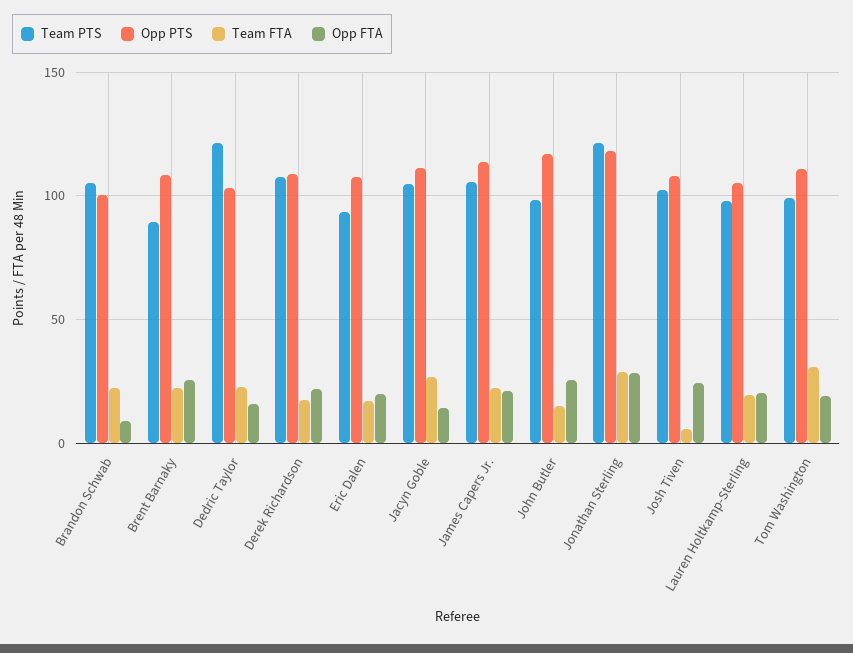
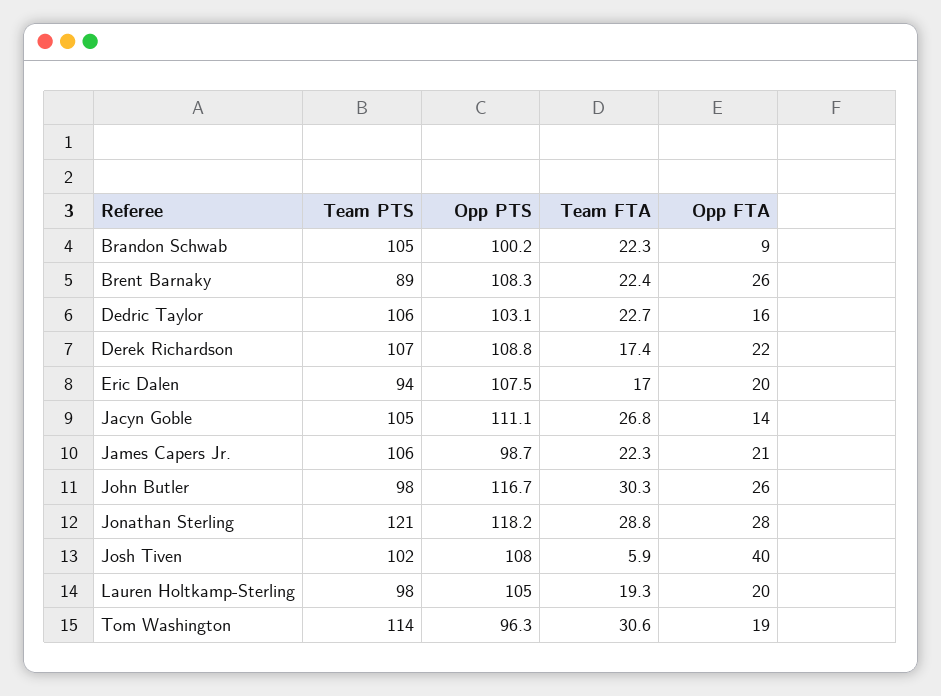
Team PTS, Dedric Taylor: 120 -> 106
Opp PTS, James Capers Jr.: 115 -> 98.7
Team FTA, John Butler: 15 -> 30.3
Opp FTA, Josh Tiven: 25 -> 40
Team PTS, Tom Washington: 100 -> 114
Opp PTS, Tom Washington: 110 -> 96.3

